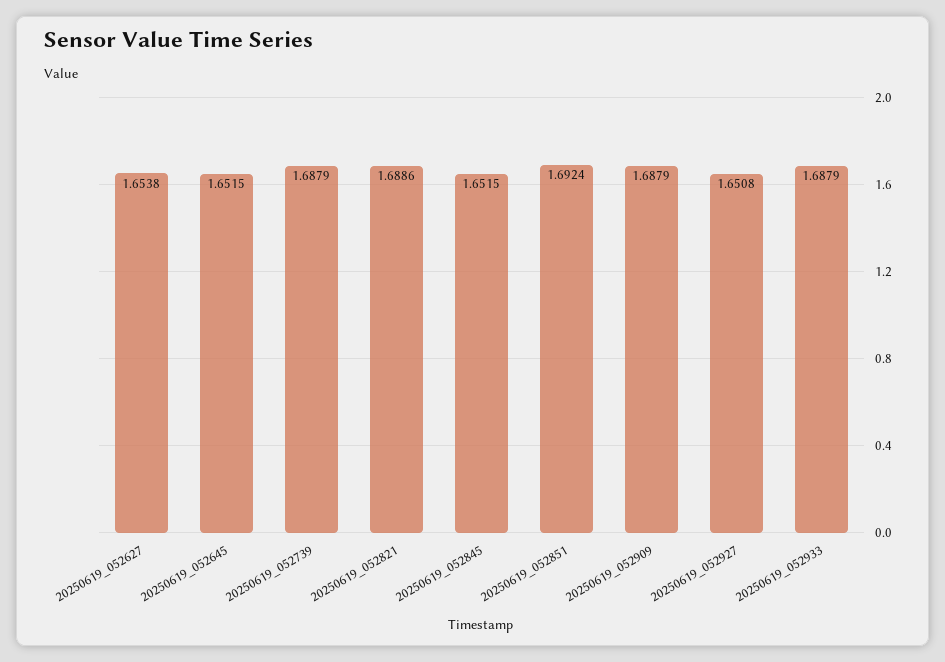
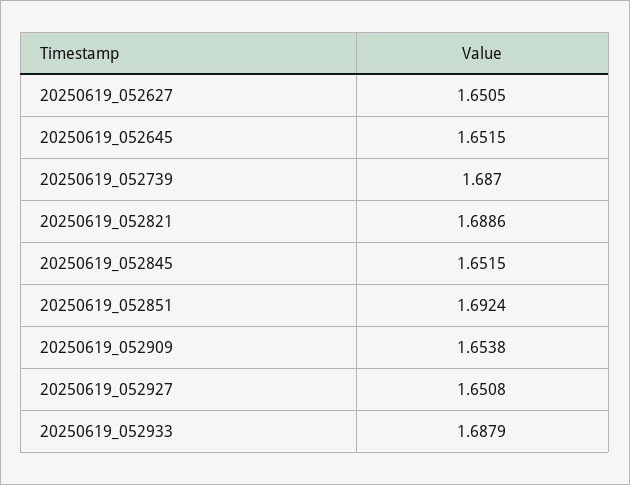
20250619_052627: 1.6538 -> 1.6505
20250619_052739: 1.6879 -> 1.687
20250619_052909: 1.6879 -> 1.6538

